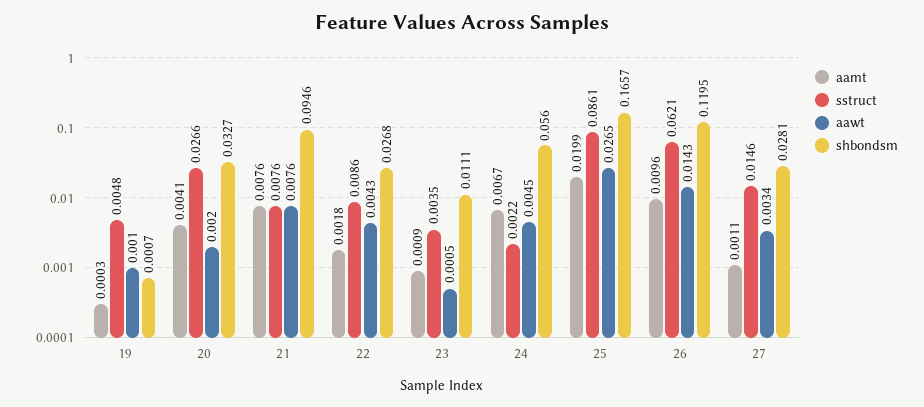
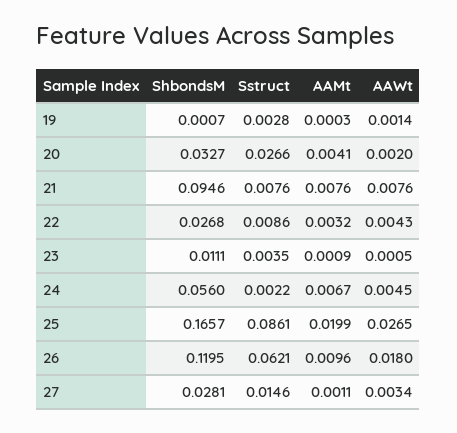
sstruct, 19: 0.0048 -> 0.0028
aawt, 19: 0.001 -> 0.0014
aamt, 22: 0.0018 -> 0.0032
aawt, 26: 0.0143 -> 0.018

